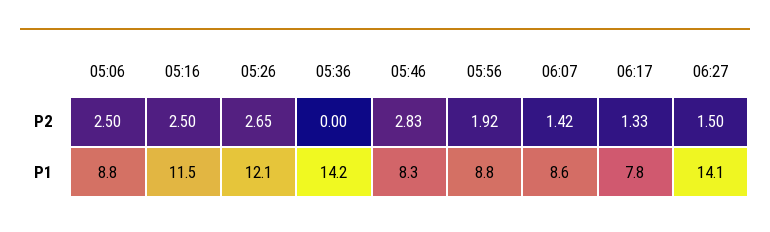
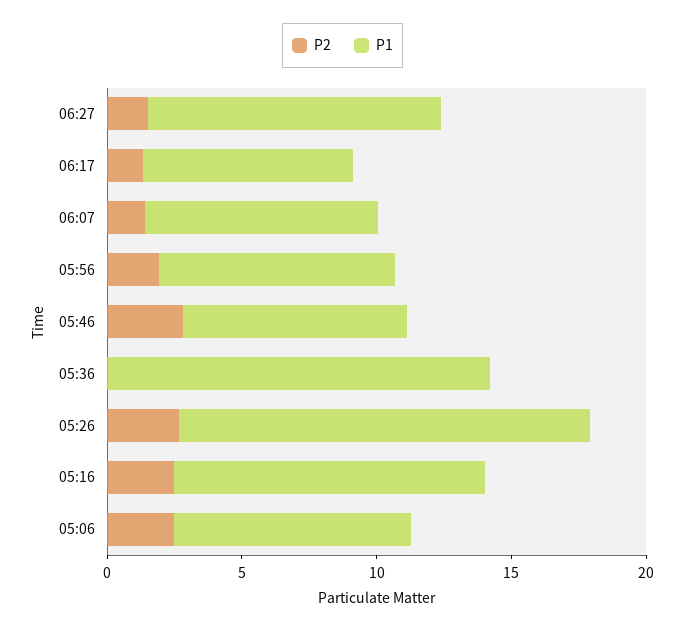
P1, 05:26: 12.1 -> 15
P1, 06:27: 14.1 -> 11

